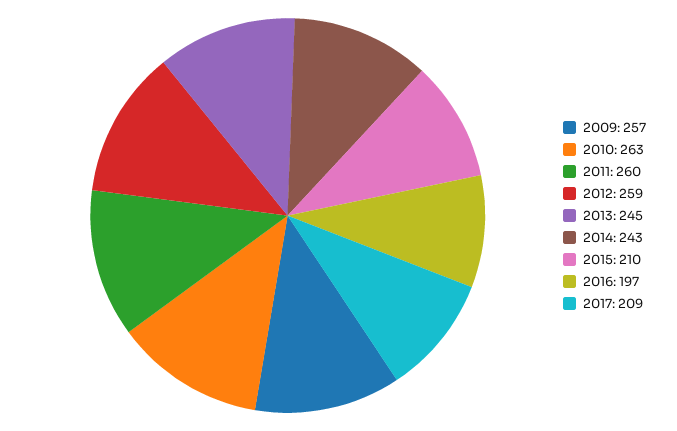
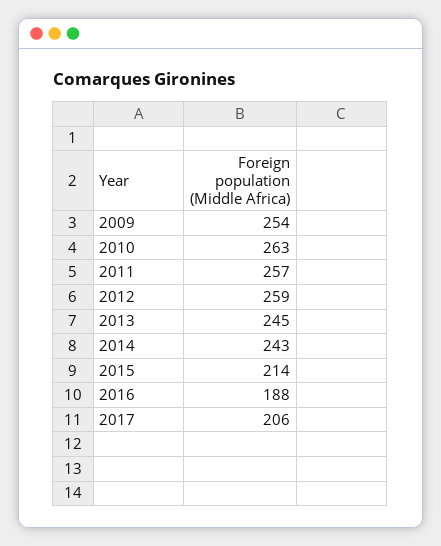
2009: 257 -> 254
2011: 260 -> 257
2015: 210 -> 214
2016: 197 -> 188
2017: 209 -> 206

